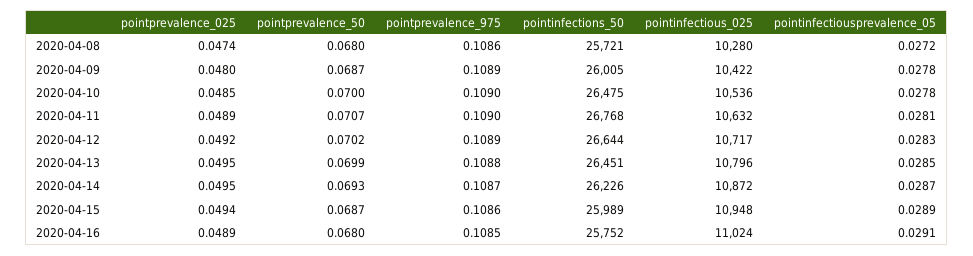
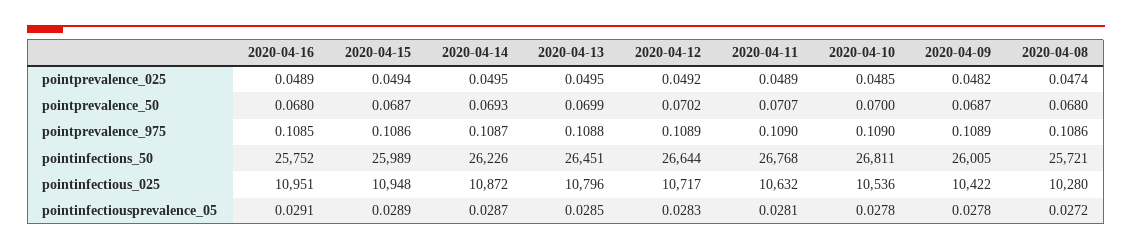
pointprevalence_025, 2020-04-09: 0.048 -> 0.0482
pointinfections_50, 2020-04-10: 26475 -> 26811
pointinfectious_025, 2020-04-16: 11024 -> 10951

